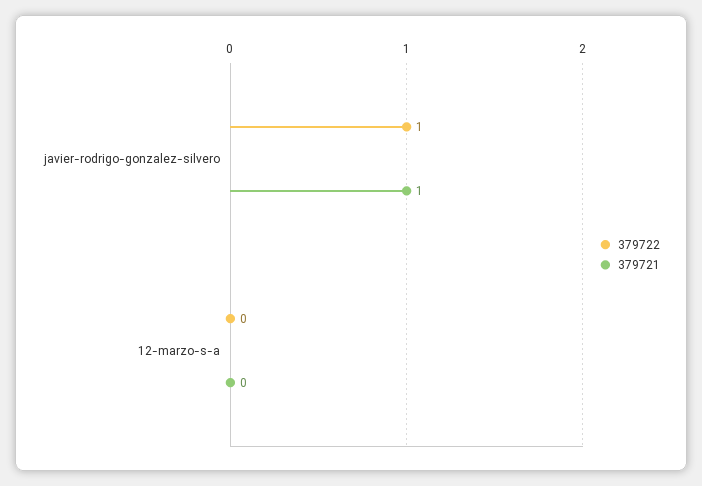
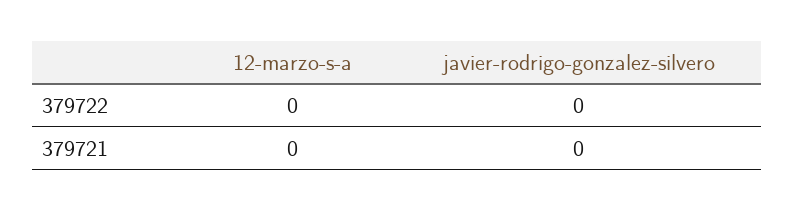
379722, javier-rodrigo-gonzalez-silvero: 1 -> 0
379721, javier-rodrigo-gonzalez-silvero: 1 -> 0

